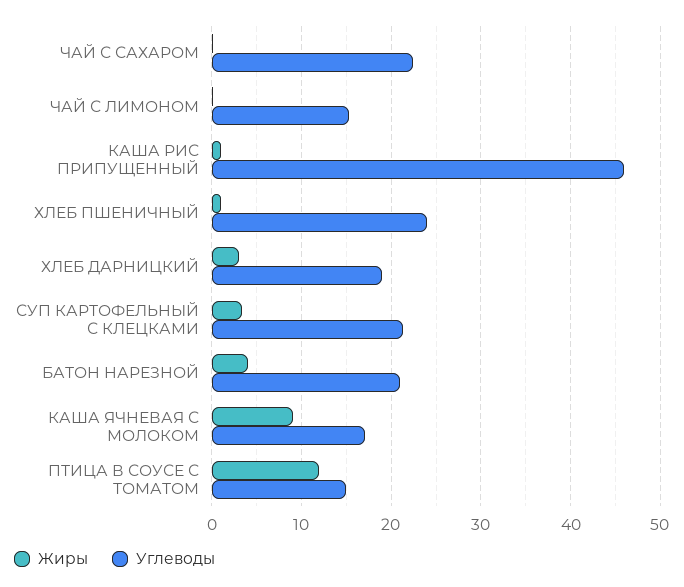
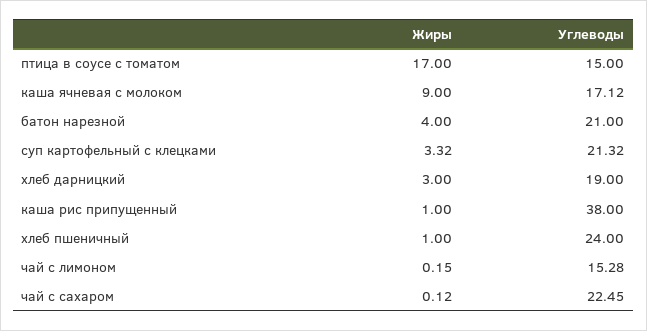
Углеводы, КАША РИС ПРИПУЩЕННЫЙ: 46 -> 38
Жиры, ПТИЦА В СОУСЕ С ТОМАТОМ: 12 -> 17

